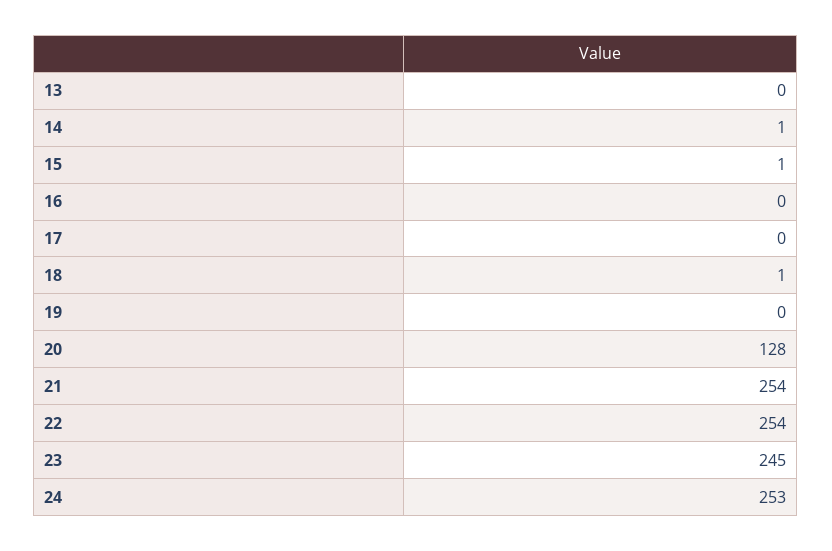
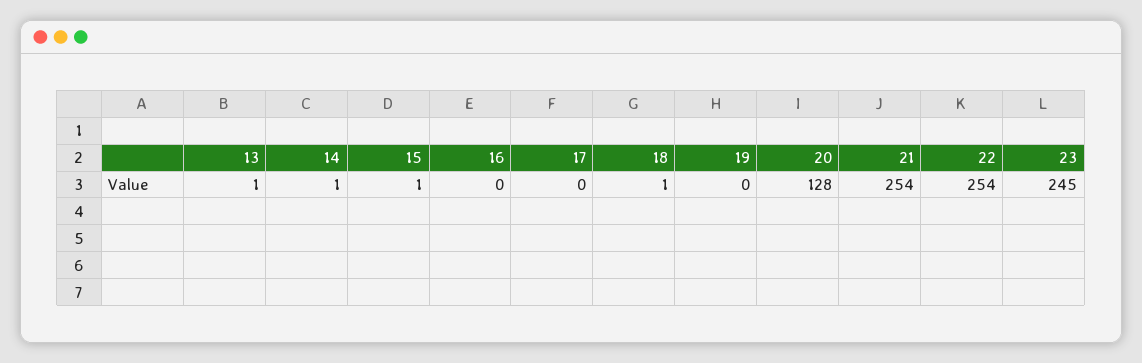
13: 0 -> 1
24: 253 -> none

